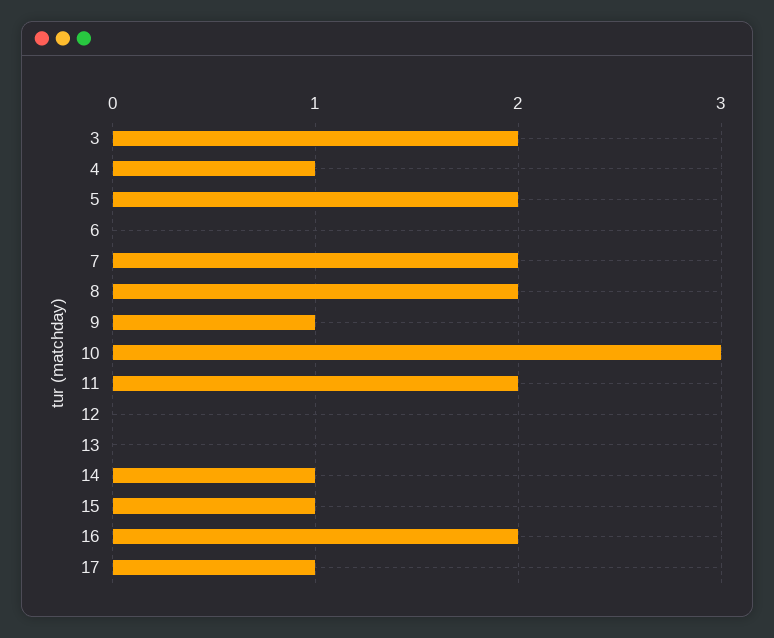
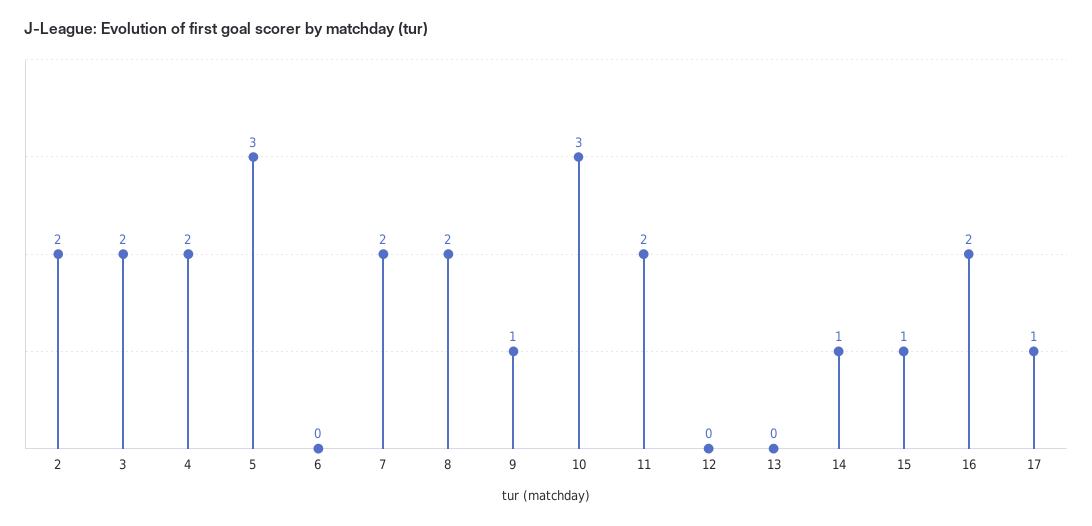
4: 1 -> 2
5: 2 -> 3
2: none -> 2

